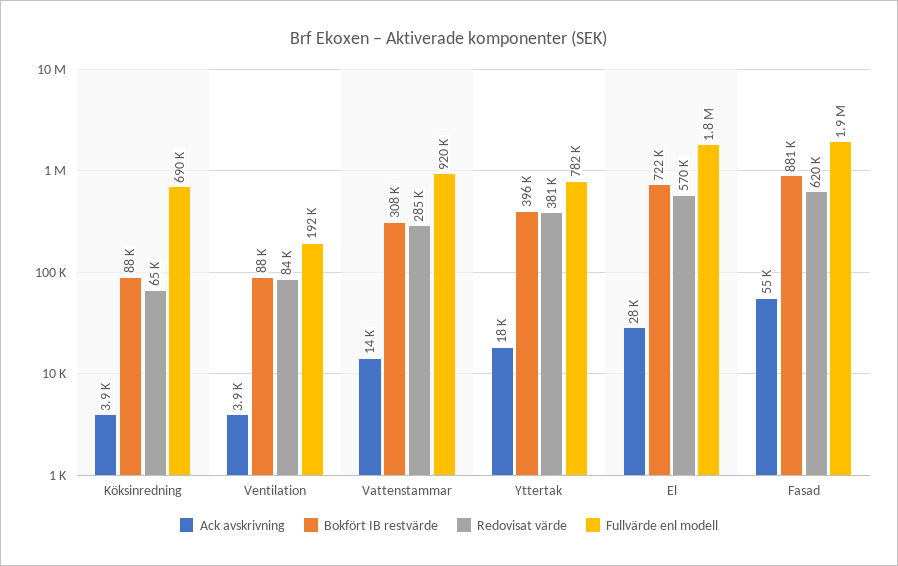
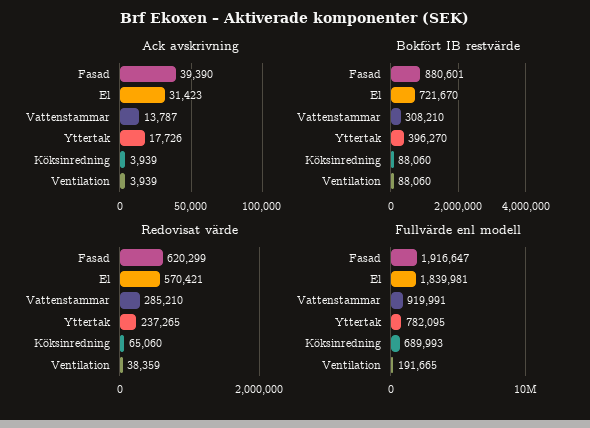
Redovisat värde, Ventilation: 84000 -> 38359
Redovisat värde, Yttertak: 381000 -> 237265
Ack avskrivning, El: 28000 -> 31423
Ack avskrivning, Fasad: 55000 -> 39390

